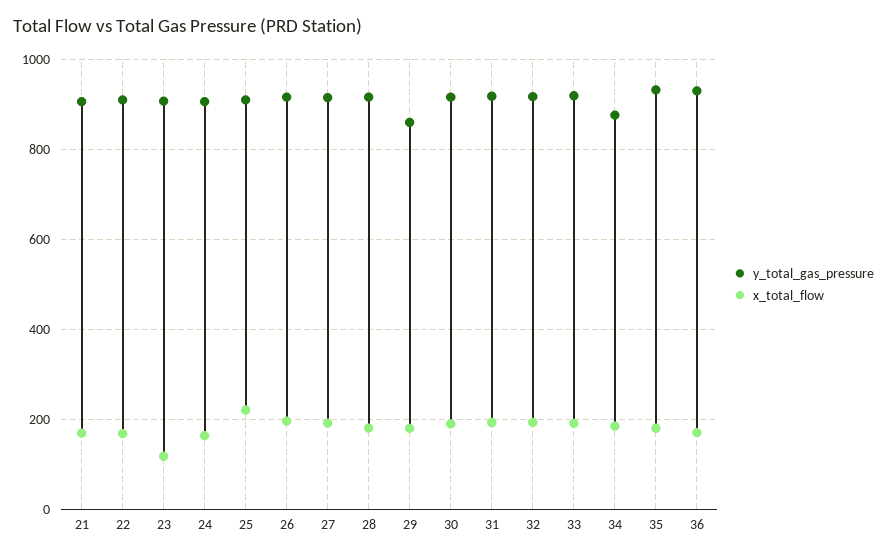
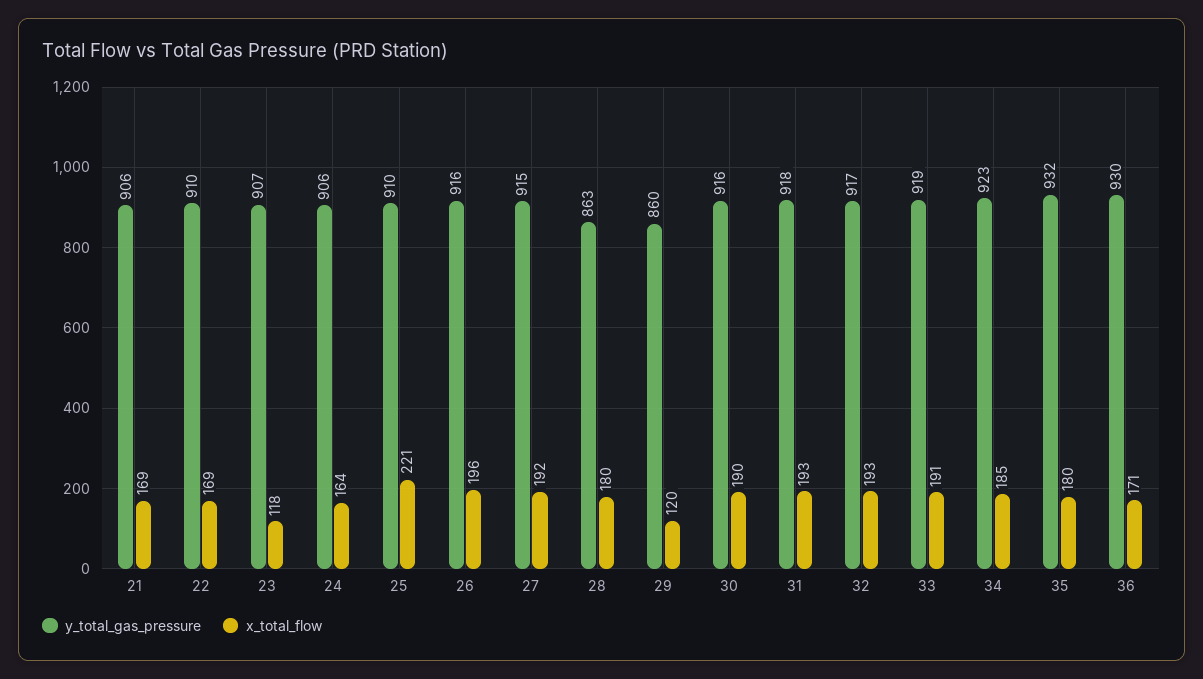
y_total_gas_pressure, 28: 920 -> 863
x_total_flow, 29: 180 -> 120
y_total_gas_pressure, 34: 880 -> 923

